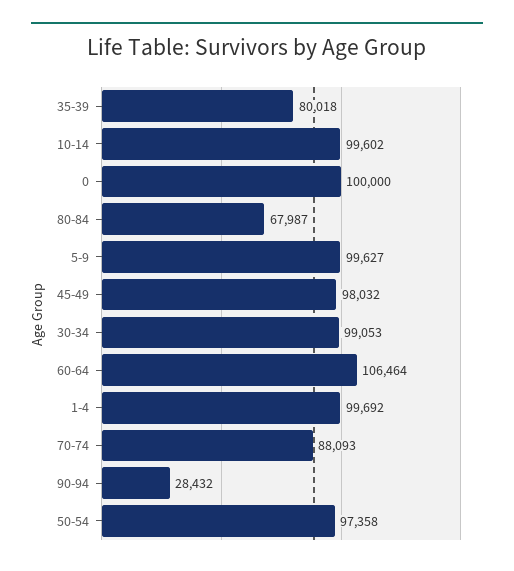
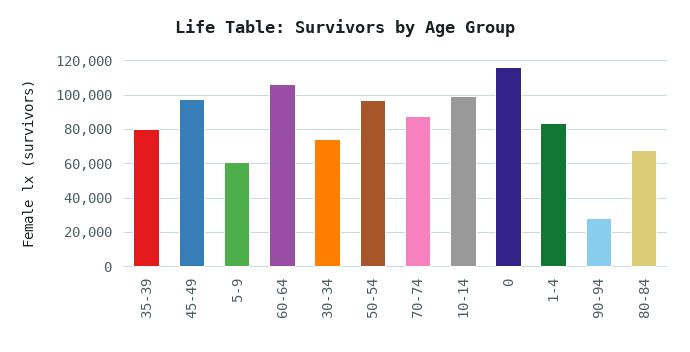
0: 100000 -> 115000
5-9: 99627 -> 60000
30-34: 99053 -> 75000
1-4: 99692 -> 85000

